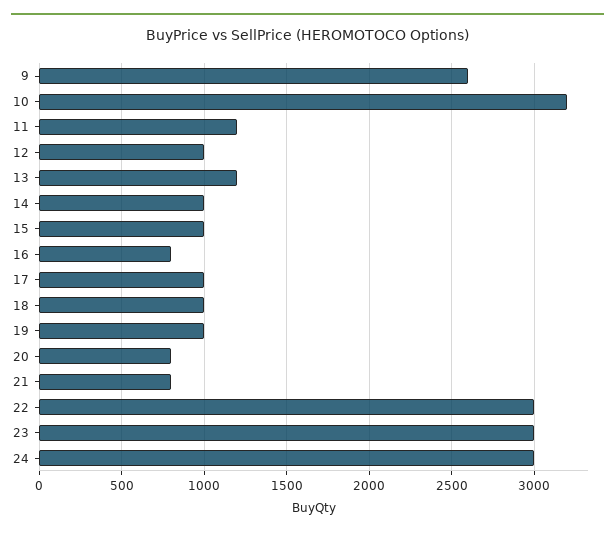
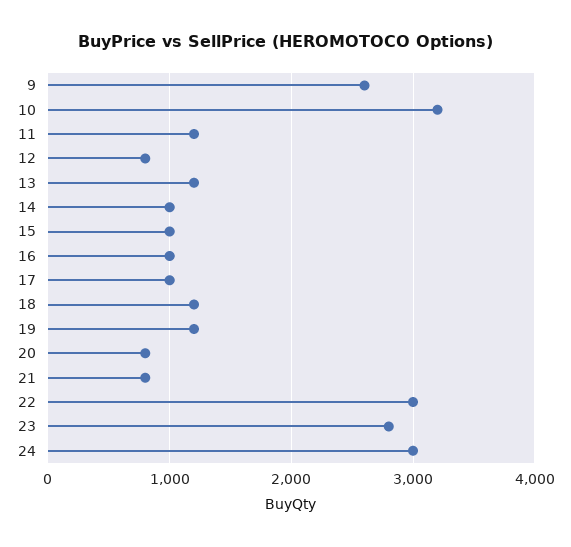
12: 1000 -> 800
16: 800 -> 1000
18: 1000 -> 1200
19: 1000 -> 1200
23: 3000 -> 2800

